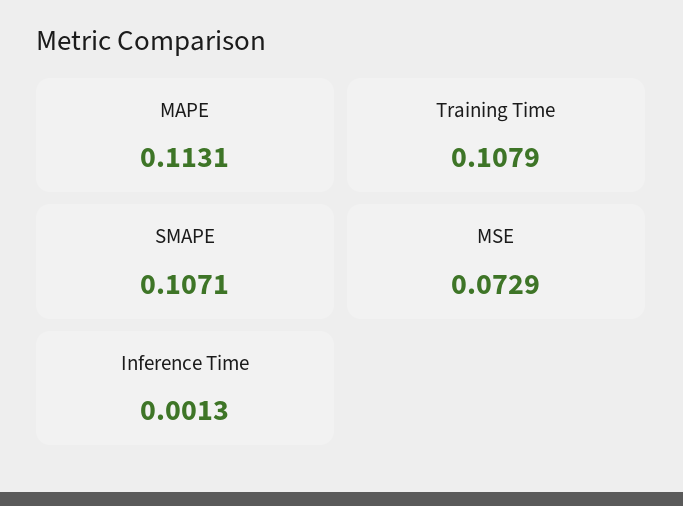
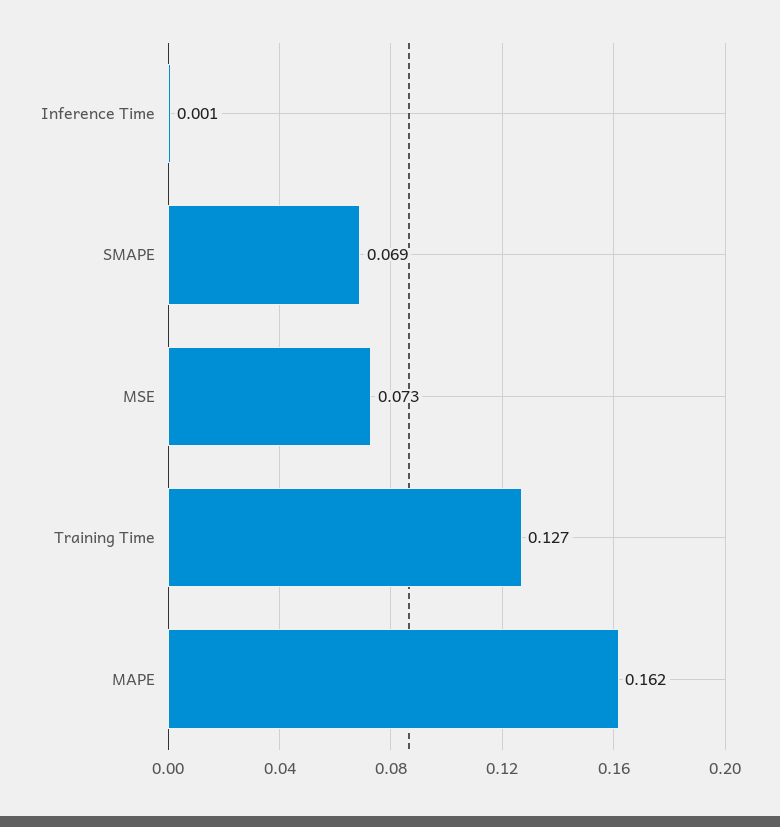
MAPE: 0.1131 -> 0.162
Training Time: 0.1079 -> 0.127
SMAPE: 0.1071 -> 0.069

